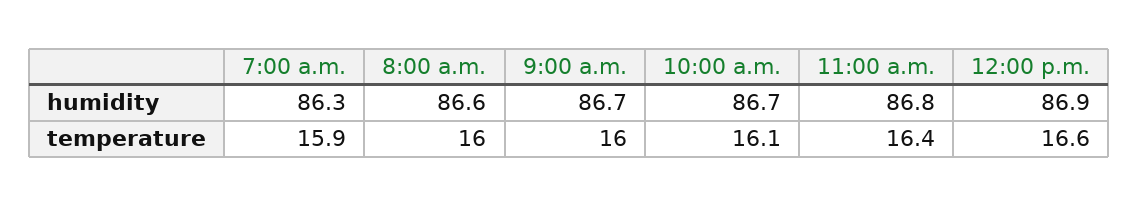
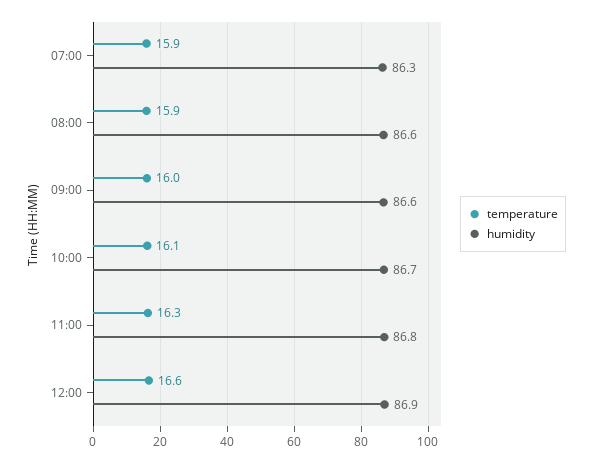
humidity, 9:00 a.m.: 86.7 -> 86.6
temperature, 8:00 a.m.: 16 -> 15.9
temperature, 11:00 a.m.: 16.4 -> 16.3

